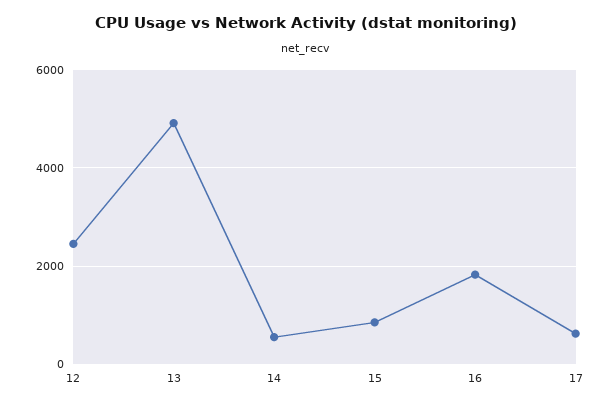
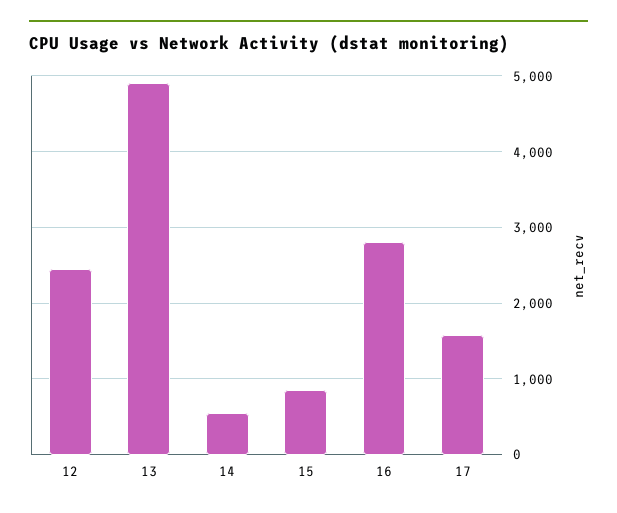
16: 1800 -> 2800
17: 600 -> 1600

